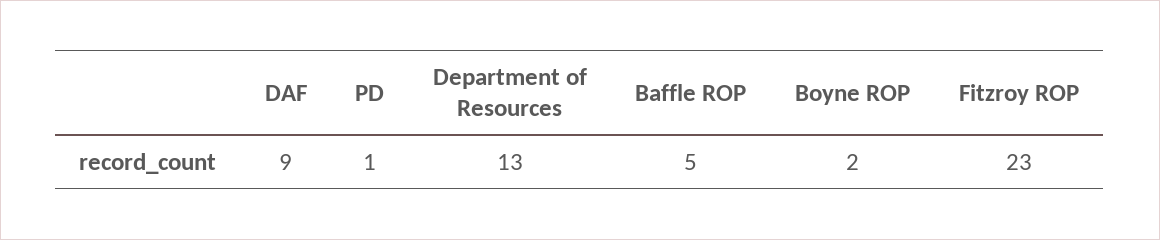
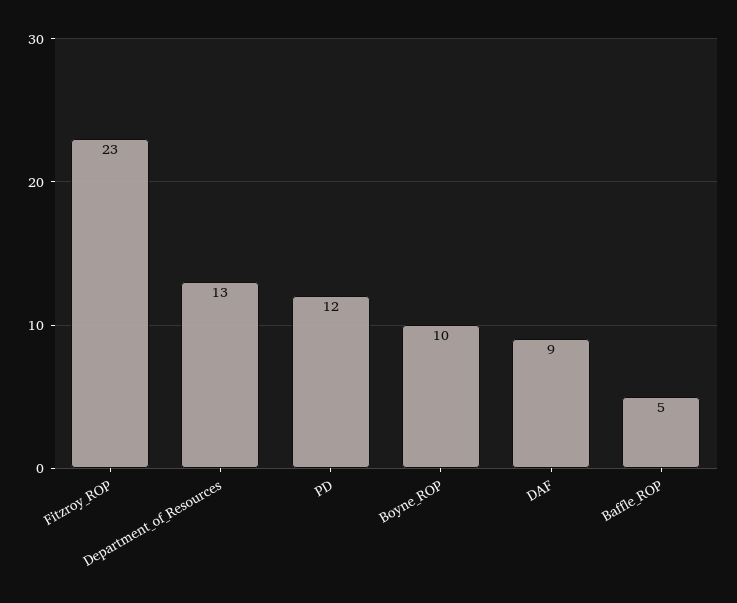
PD: 1 -> 12
Boyne ROP: 2 -> 10

